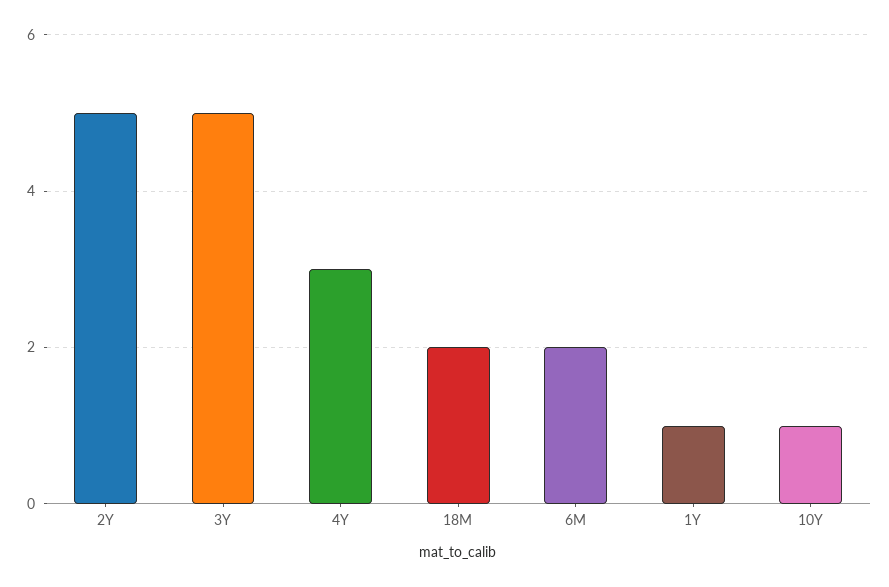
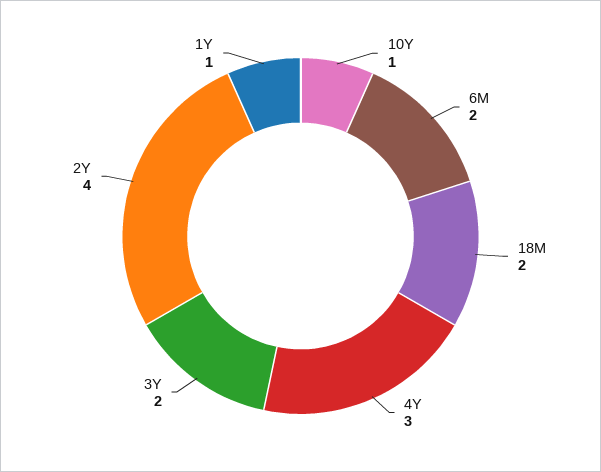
2Y: 5 -> 4
3Y: 5 -> 2

